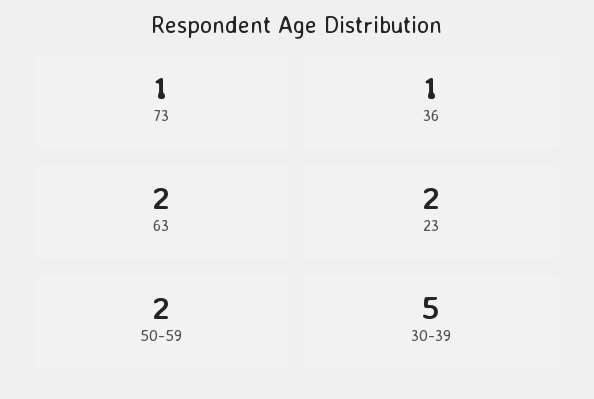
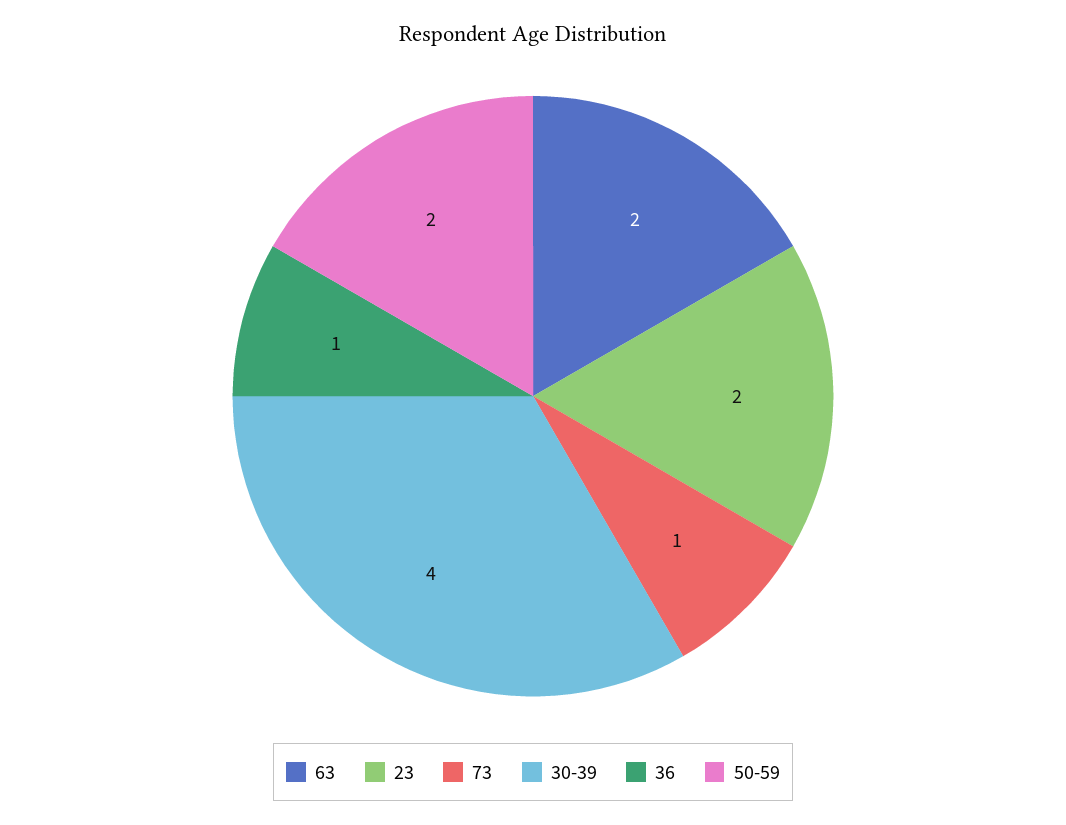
30-39: 5 -> 4

